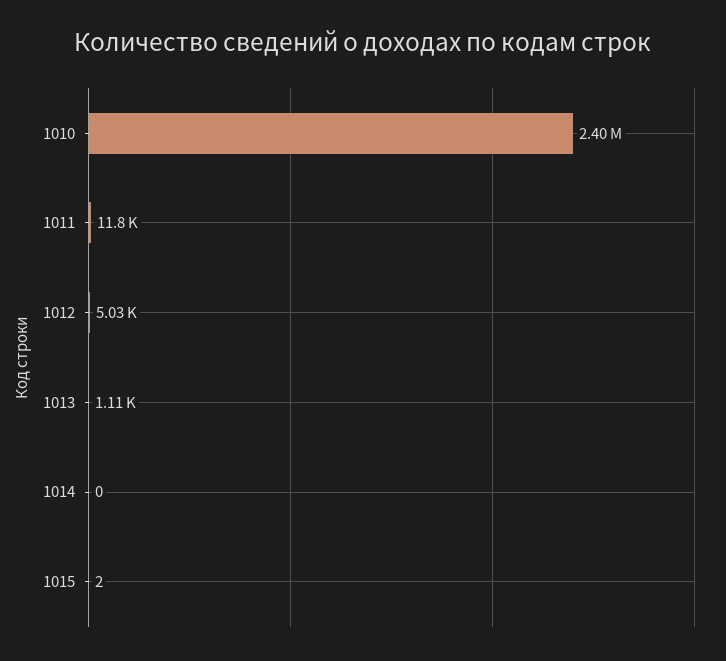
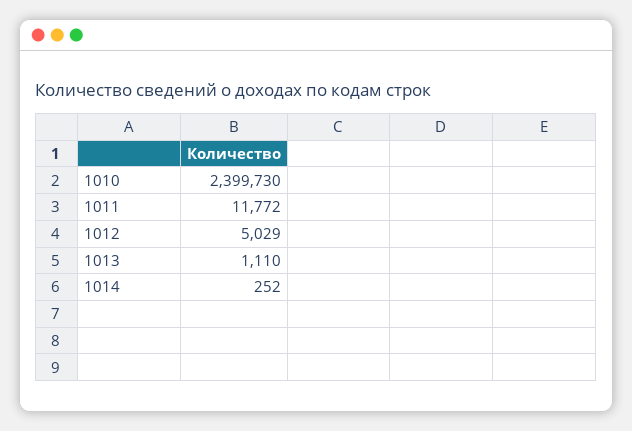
1014: 0 -> 252
1015: 2 -> none

